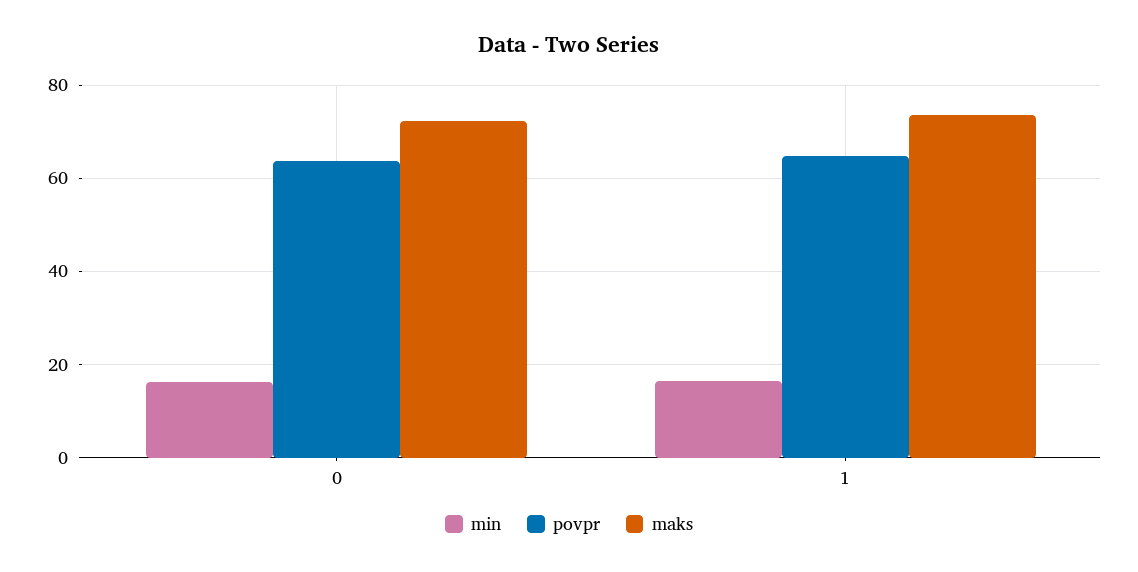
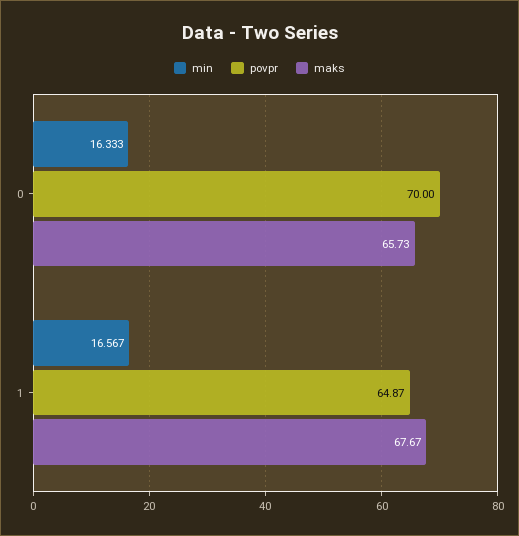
povpr, 0: 64 -> 70
maks, 0: 72 -> 65.73
maks, 1: 74 -> 67.67

